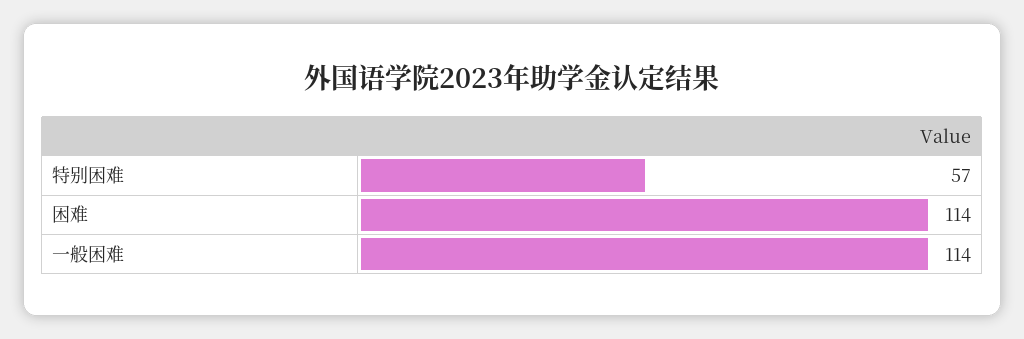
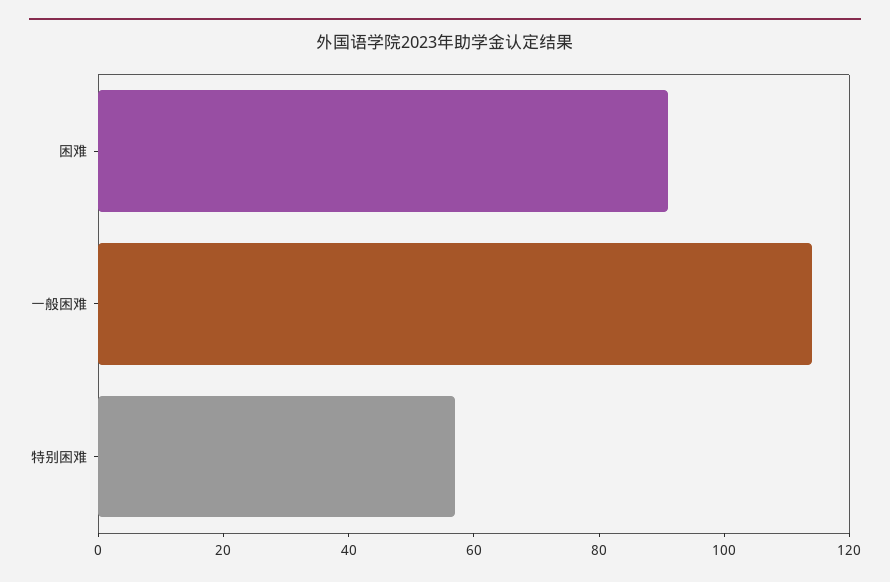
困难: 114 -> 90

